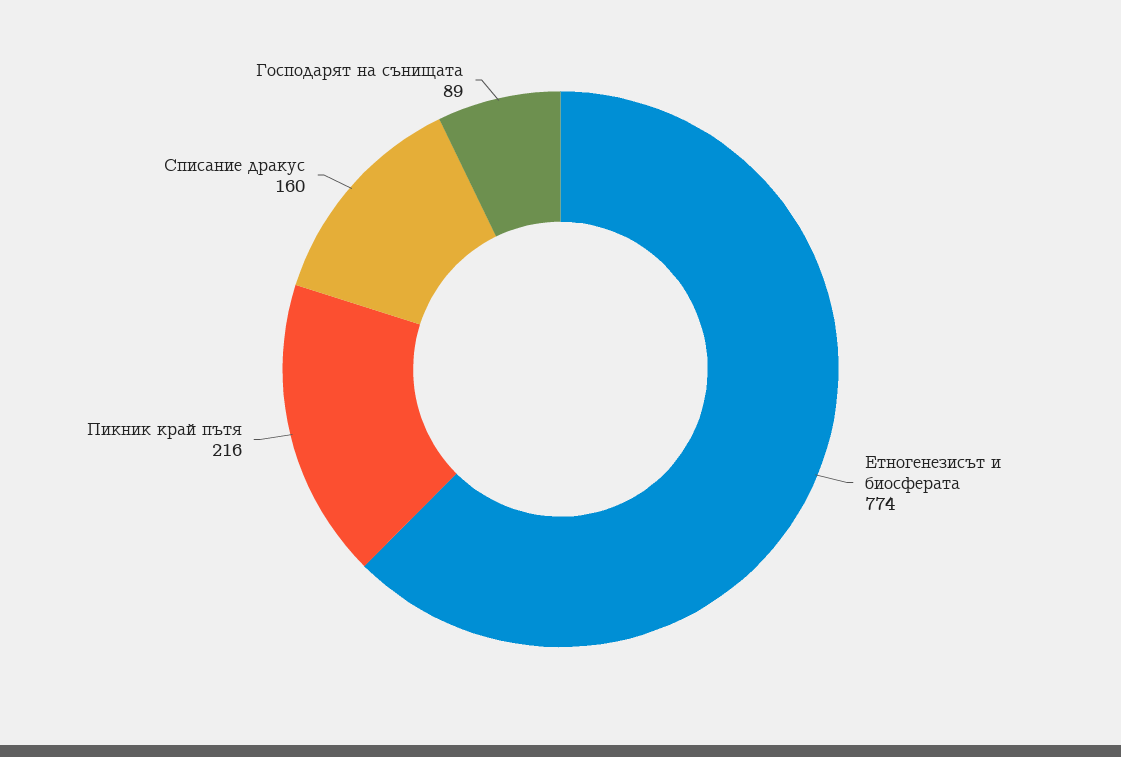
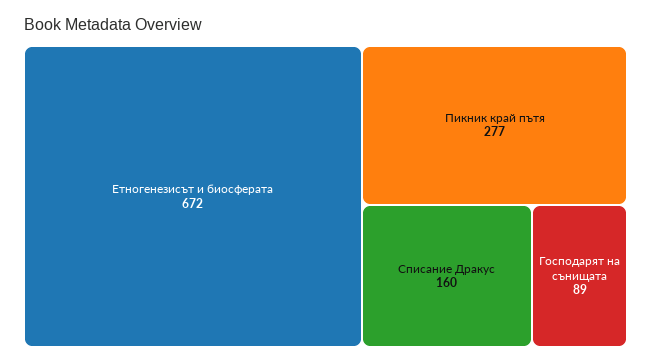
Етногенезисът и биосферата: 774 -> 672
Пикник край пътя: 216 -> 277

